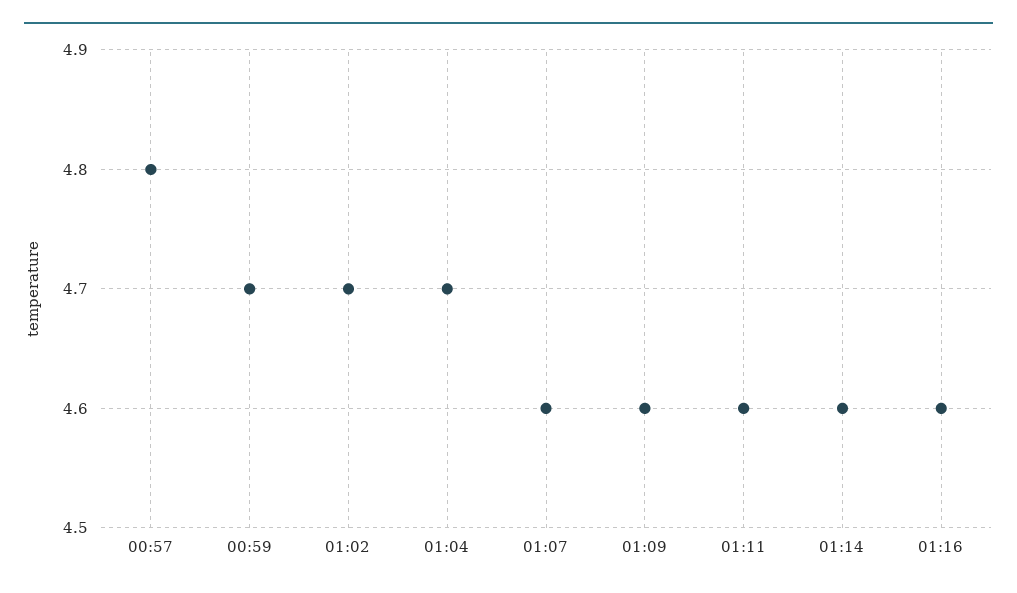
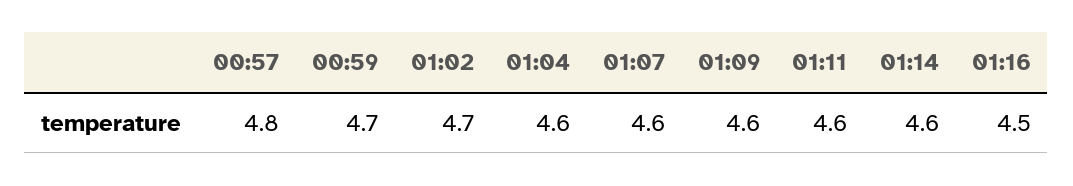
01:04: 4.7 -> 4.6
01:16: 4.6 -> 4.5

